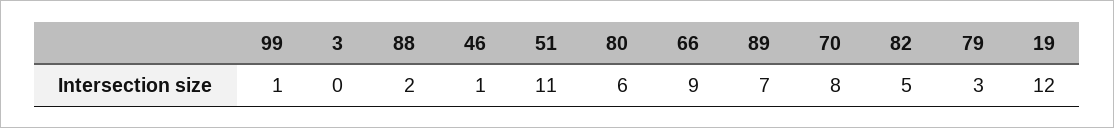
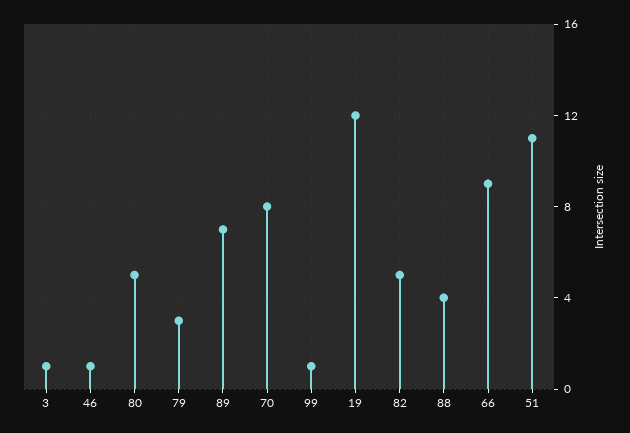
3: 0 -> 1
88: 2 -> 4
80: 6 -> 5

